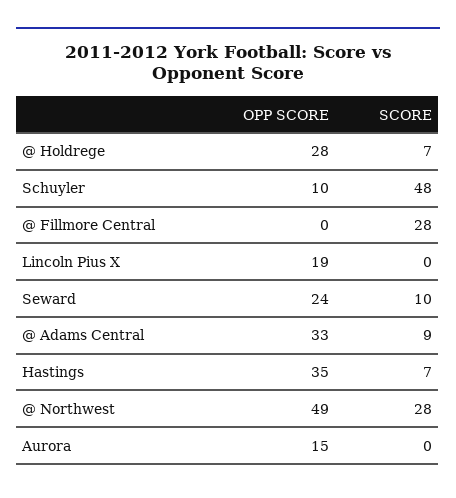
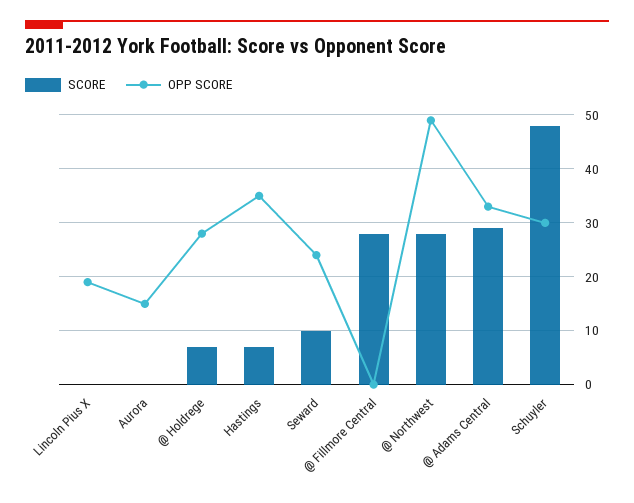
OPP SCORE, Schuyler: 10 -> 30
SCORE, @ Adams Central: 9 -> 30

